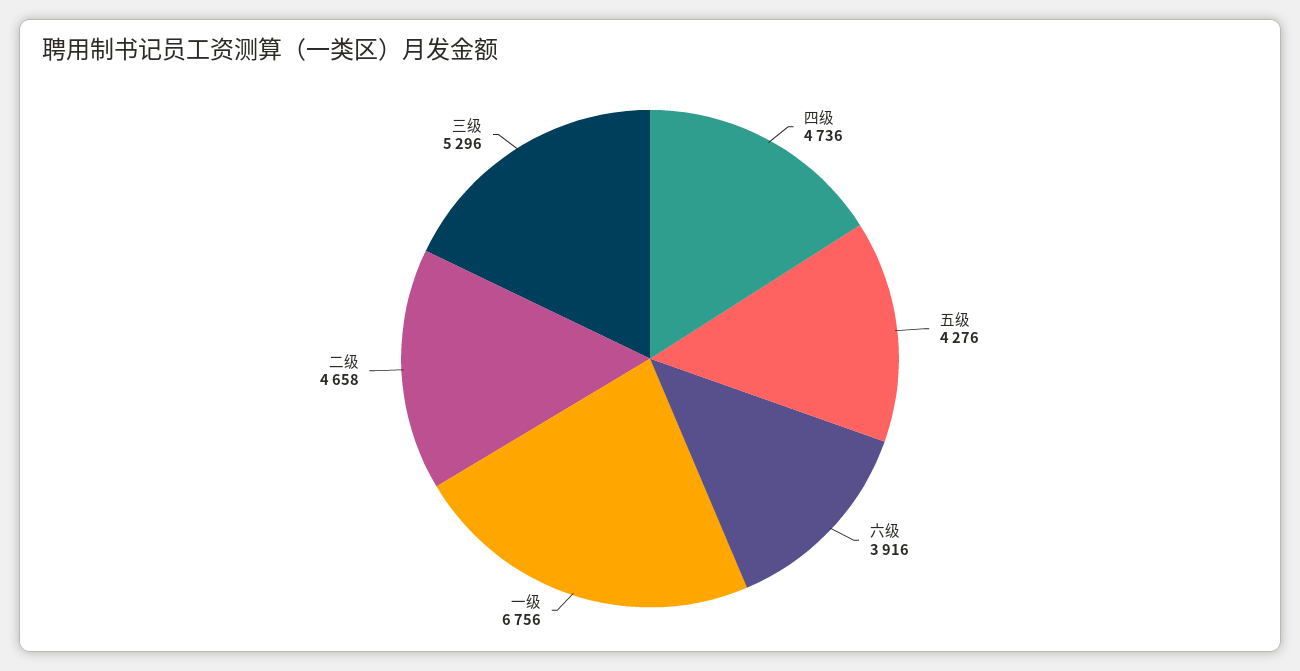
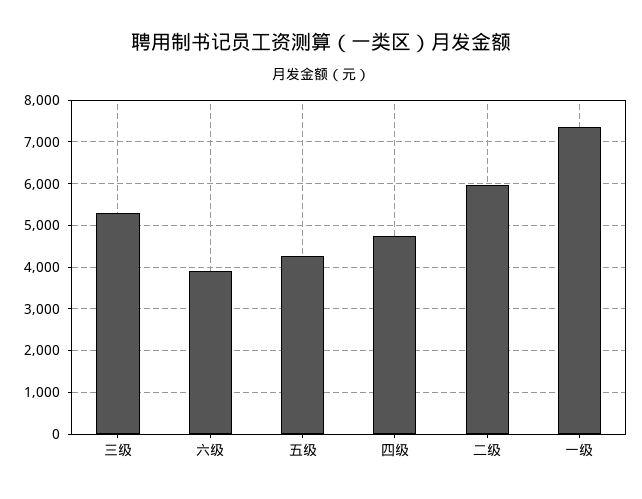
一级: 6756 -> 7400
二级: 4658 -> 6000

